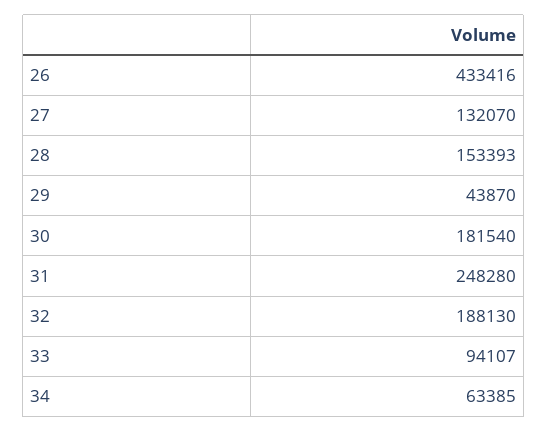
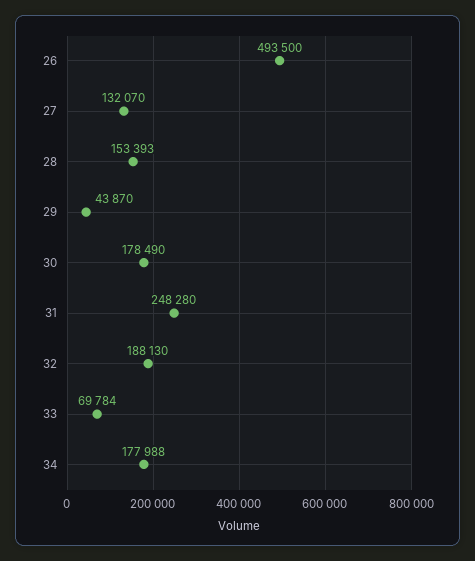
26: 433416 -> 493500
30: 181540 -> 178490
33: 94107 -> 69784
34: 63385 -> 177988

